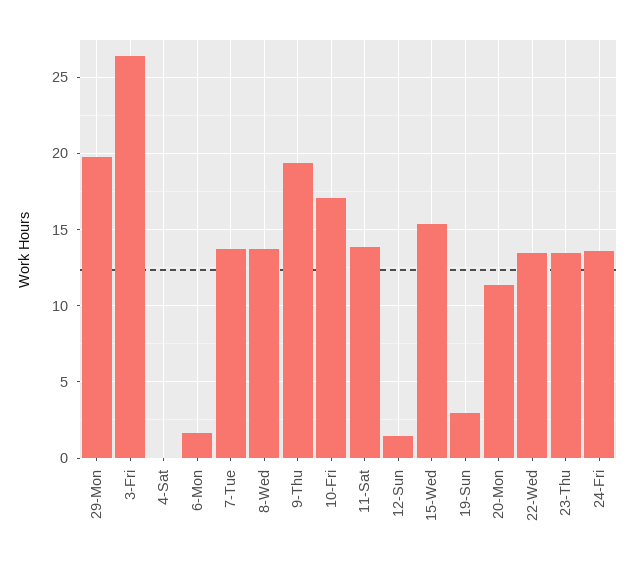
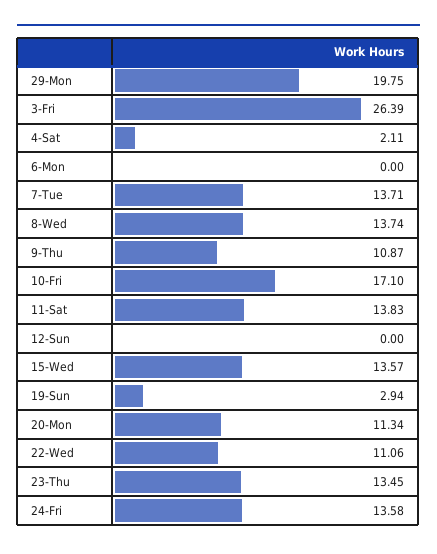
4-Sat: 0 -> 2.11
6-Mon: 1.5 -> 0
9-Thu: 19.5 -> 10.87
12-Sun: 1.5 -> 0
15-Wed: 15.5 -> 13.57
22-Wed: 13.5 -> 11.06

